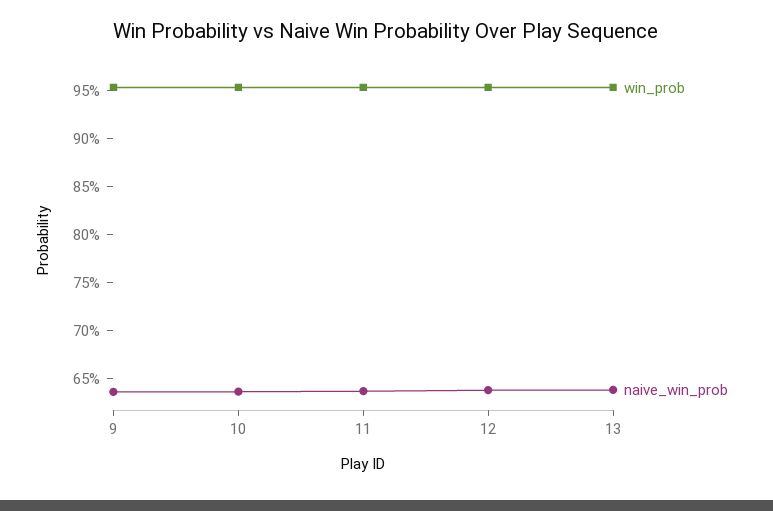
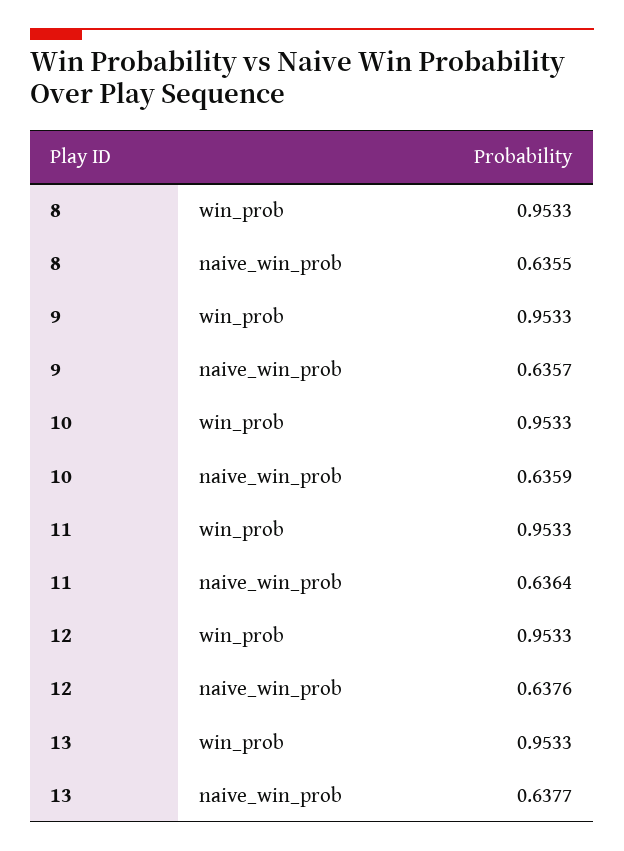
win_prob, 8: none -> 0.9533
naive_win_prob, 8: none -> 0.6355

